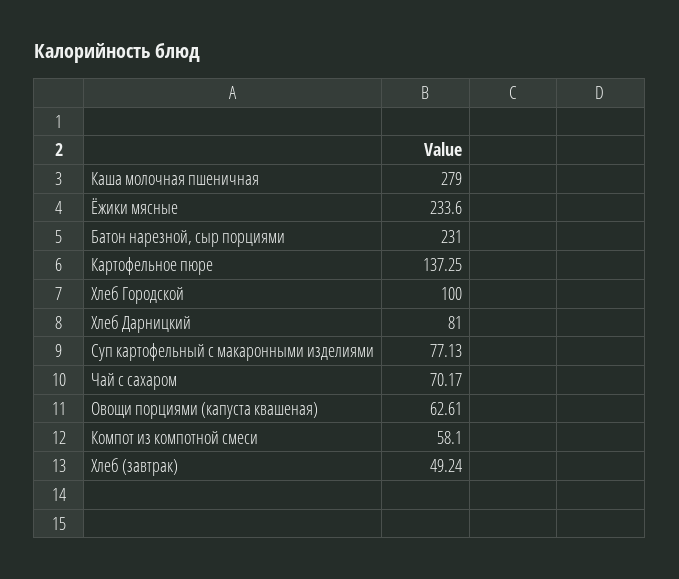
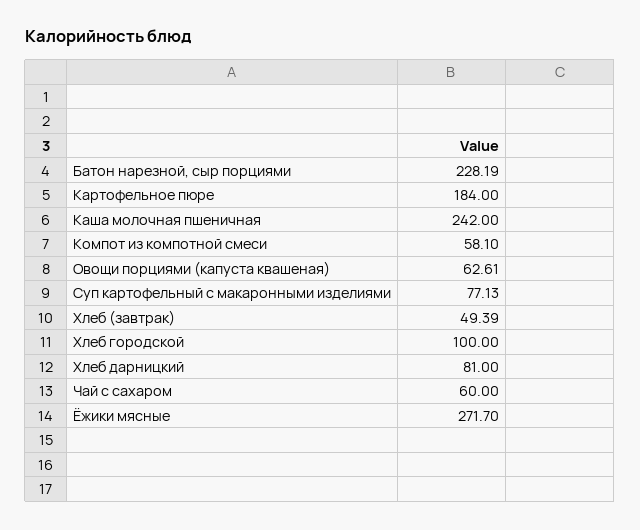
Каша молочная пшеничная: 279 -> 242
Ёжики мясные: 233.6 -> 271.7
Батон нарезной, сыр порциями: 231 -> 228.19
Картофельное пюре: 137.25 -> 184
Чай с сахаром: 70.17 -> 60
Хлеб (завтрак): 49.24 -> 49.39

